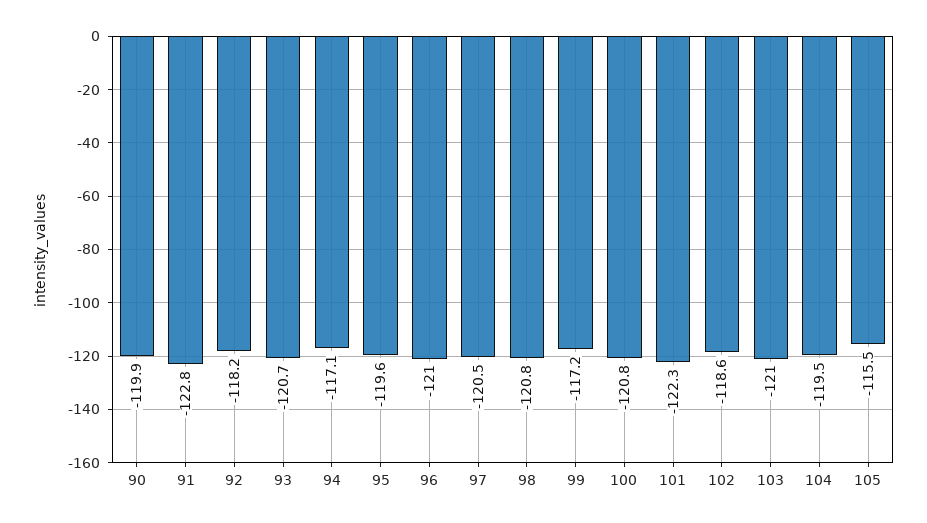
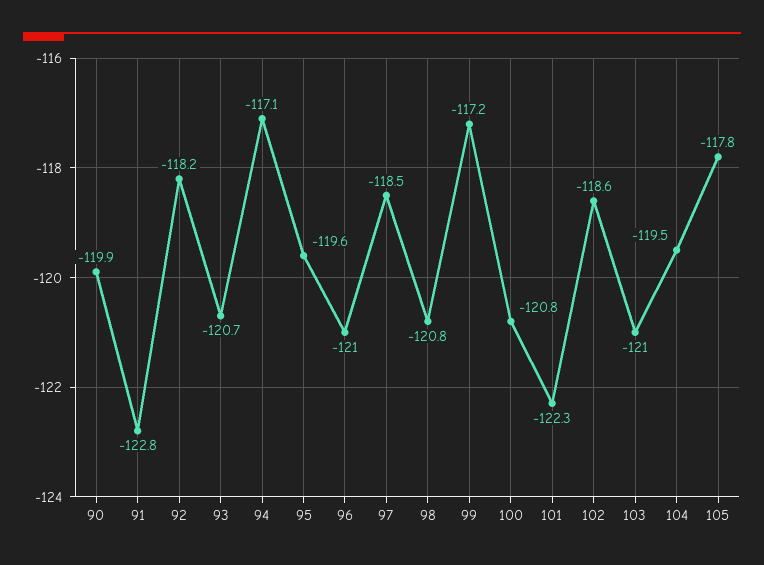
97: -120.5 -> -118.5
105: -115.5 -> -117.8

